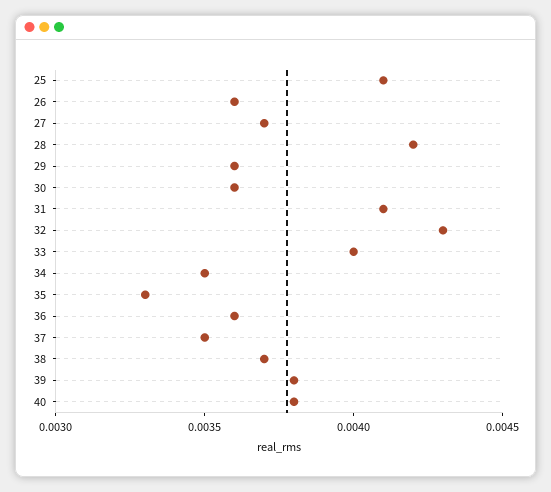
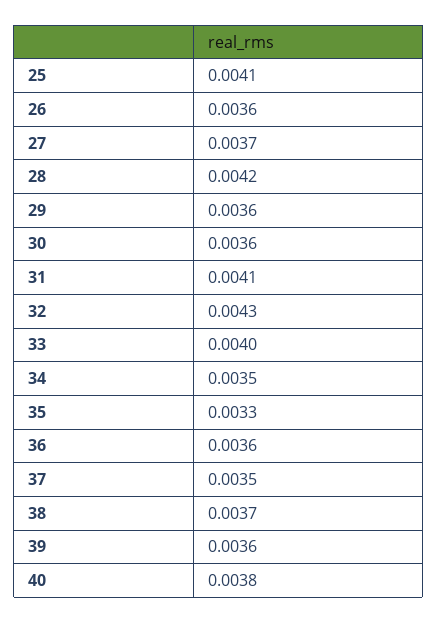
39: 0.0038 -> 0.0036

